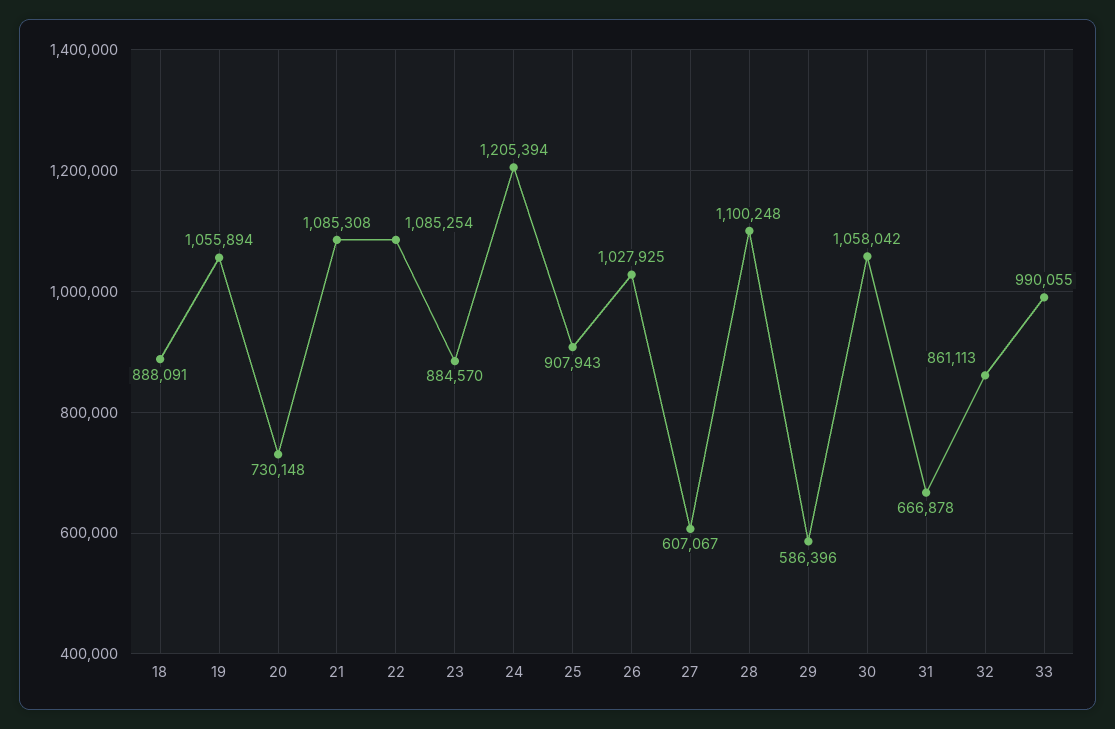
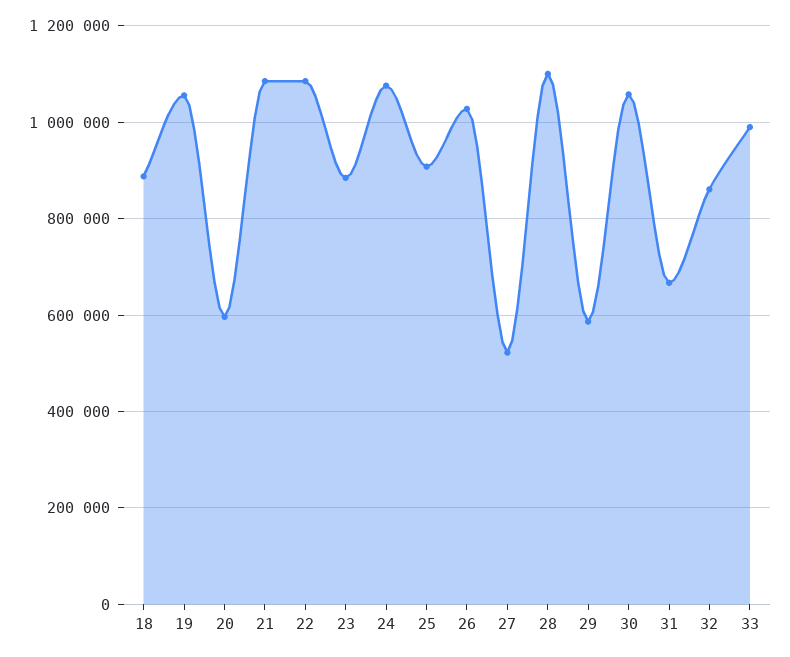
20: 730148 -> 600000
24: 1205394 -> 1080000
27: 607067 -> 520000

